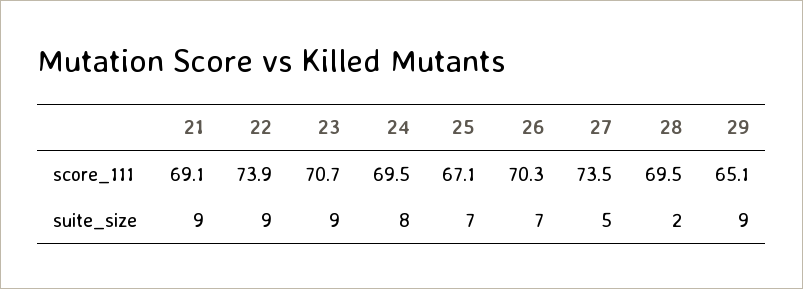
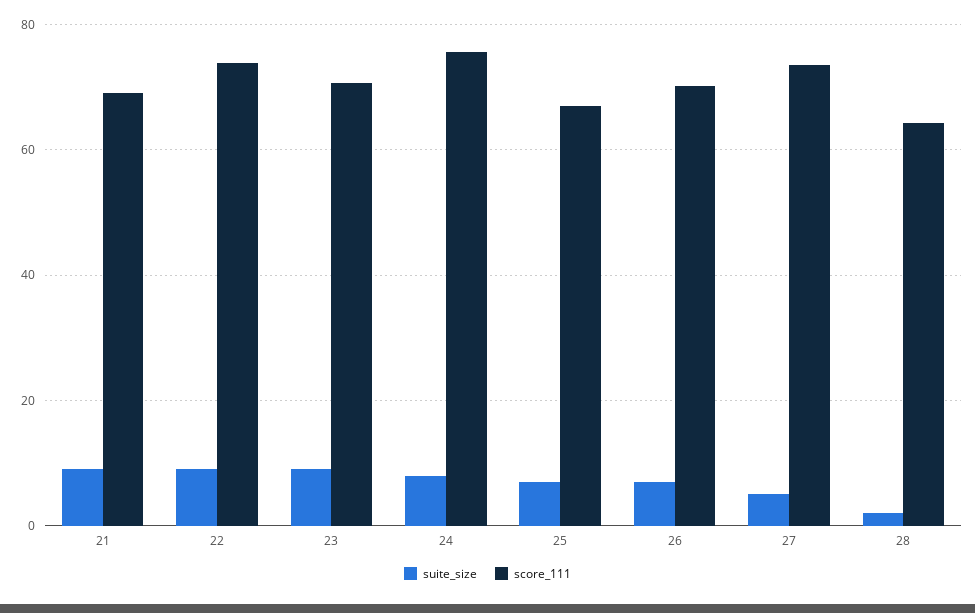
score_111, 24: 69.5 -> 76
score_111, 28: 69.5 -> 64
score_111, 29: 65.1 -> none
suite_size, 29: 9 -> none

